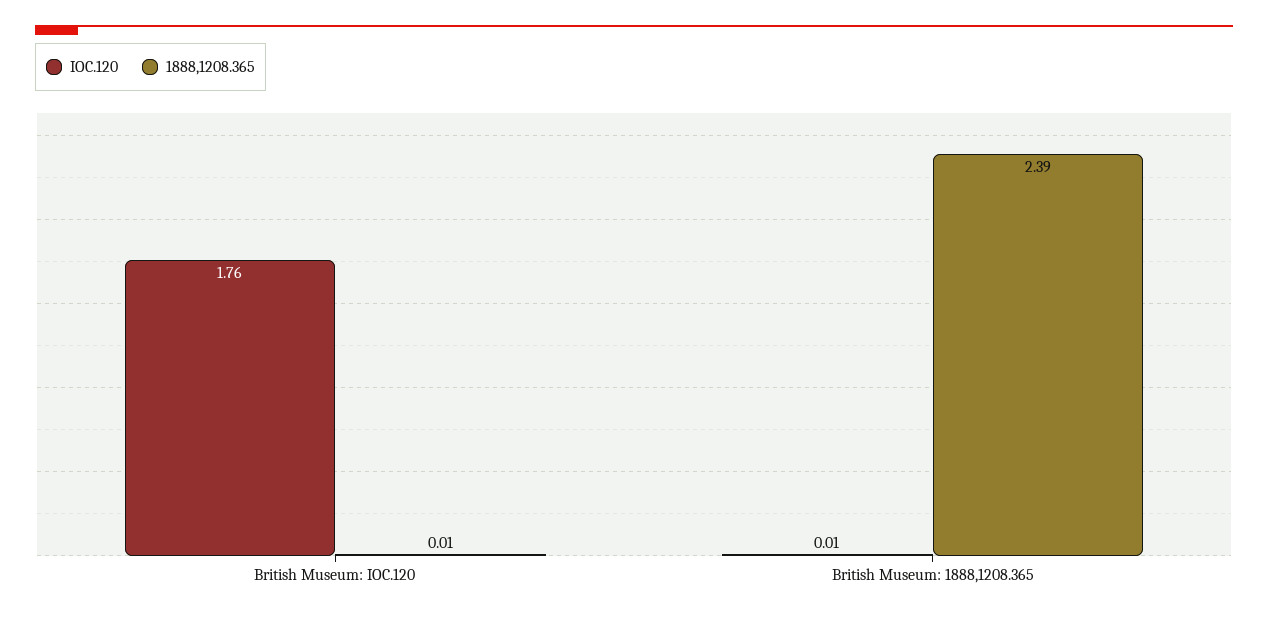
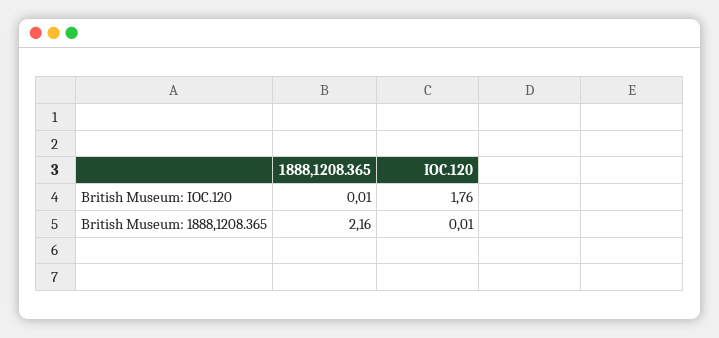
1888,1208.365, British Museum: 1888,1208.365: 2.39 -> 2.16

